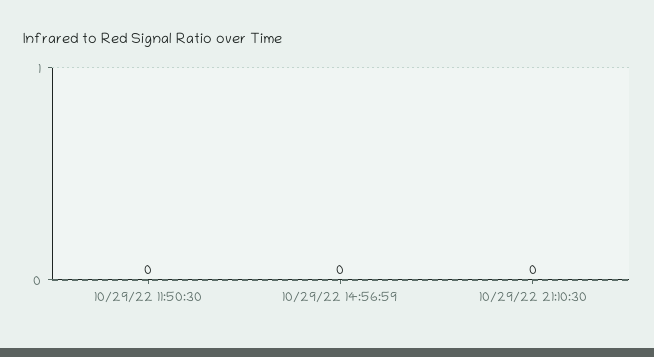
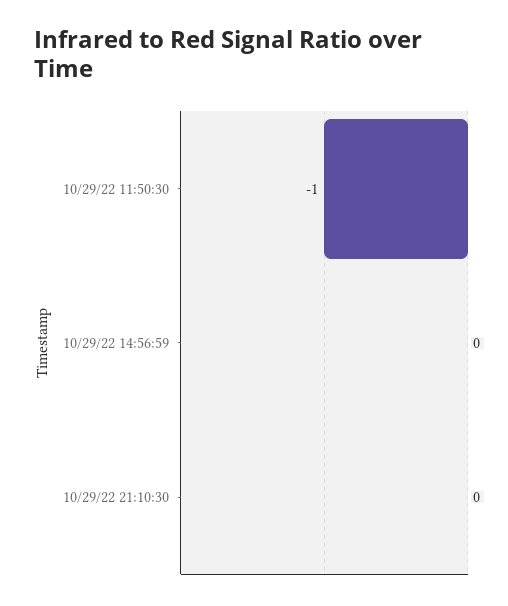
10/29/22 11:50:30: 0 -> -1

